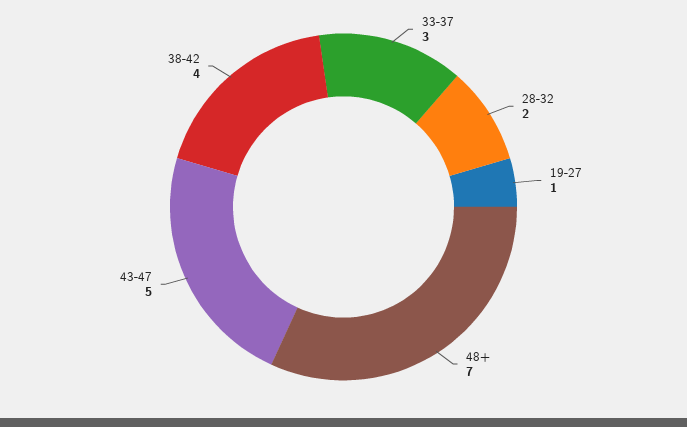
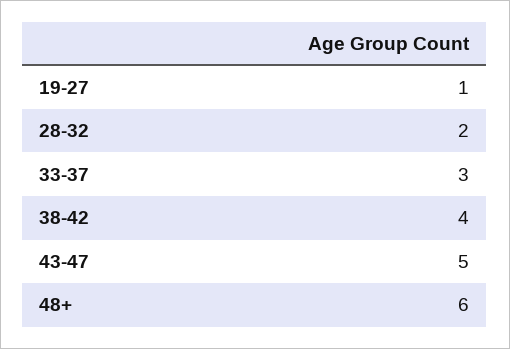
48+: 7 -> 6

